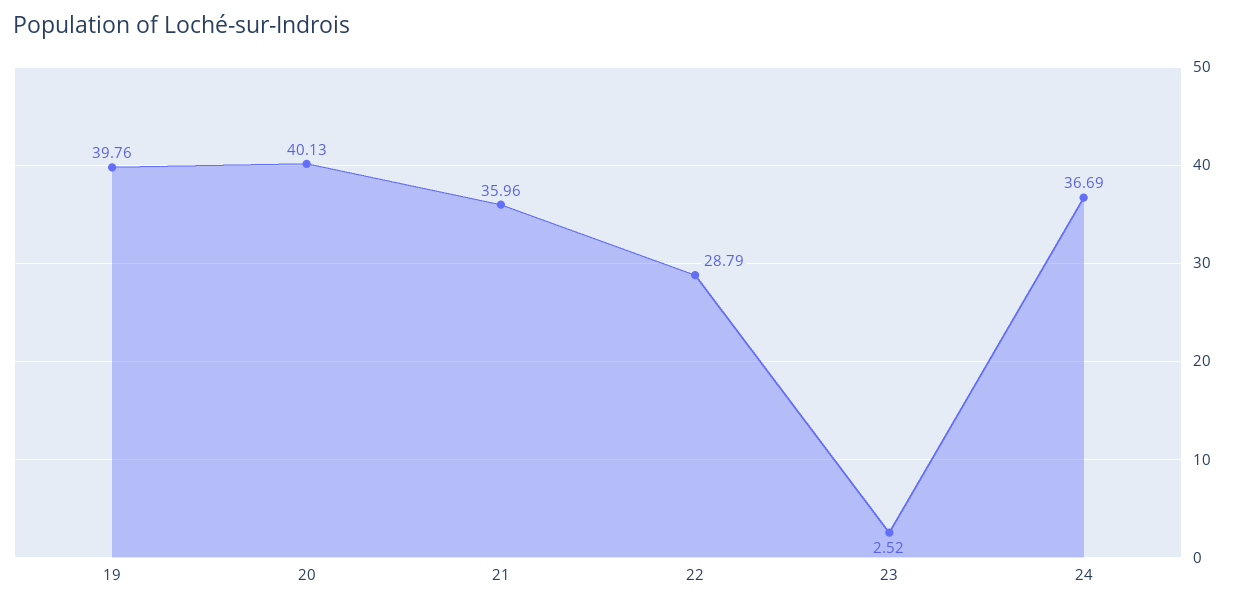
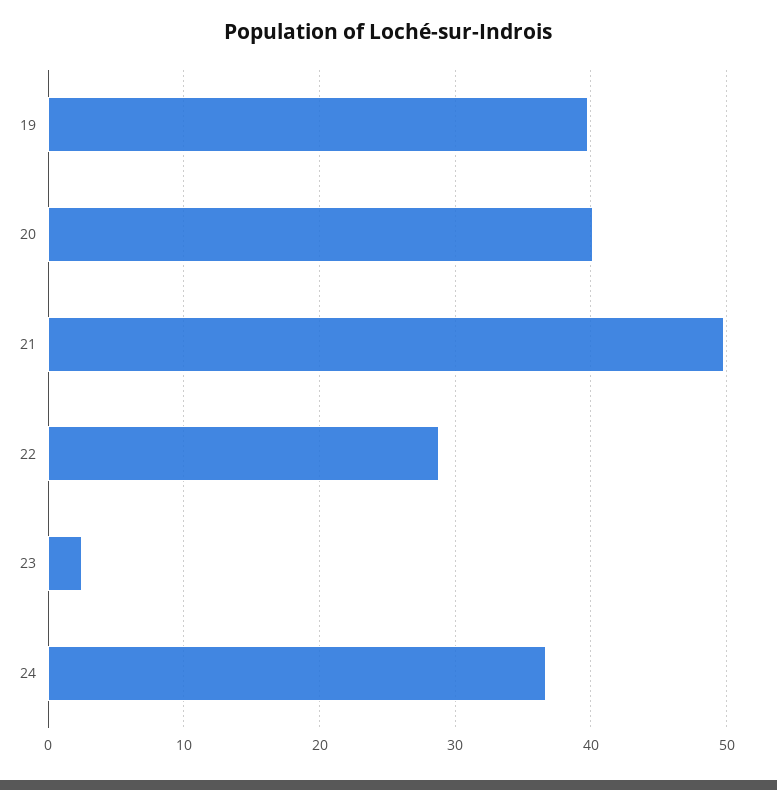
21: 35.96 -> 50

